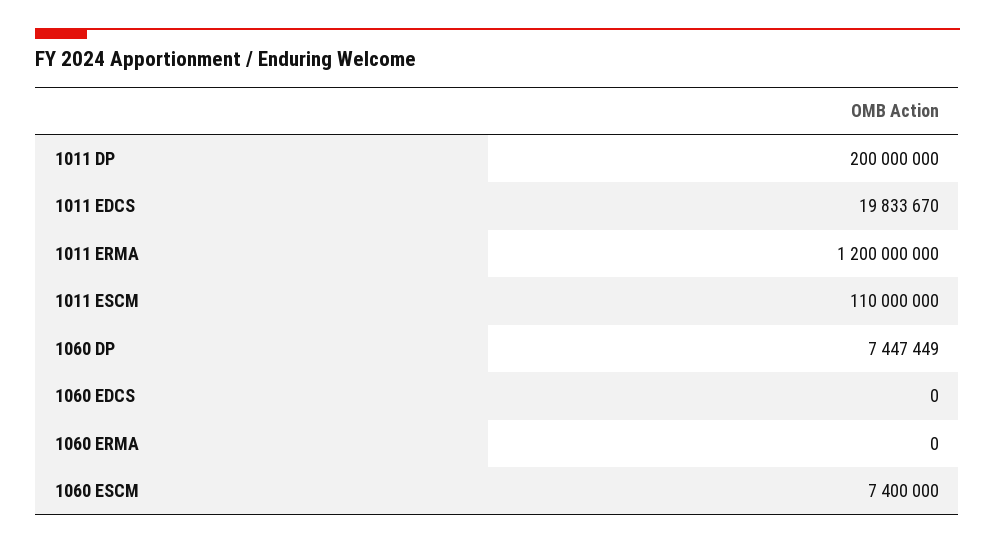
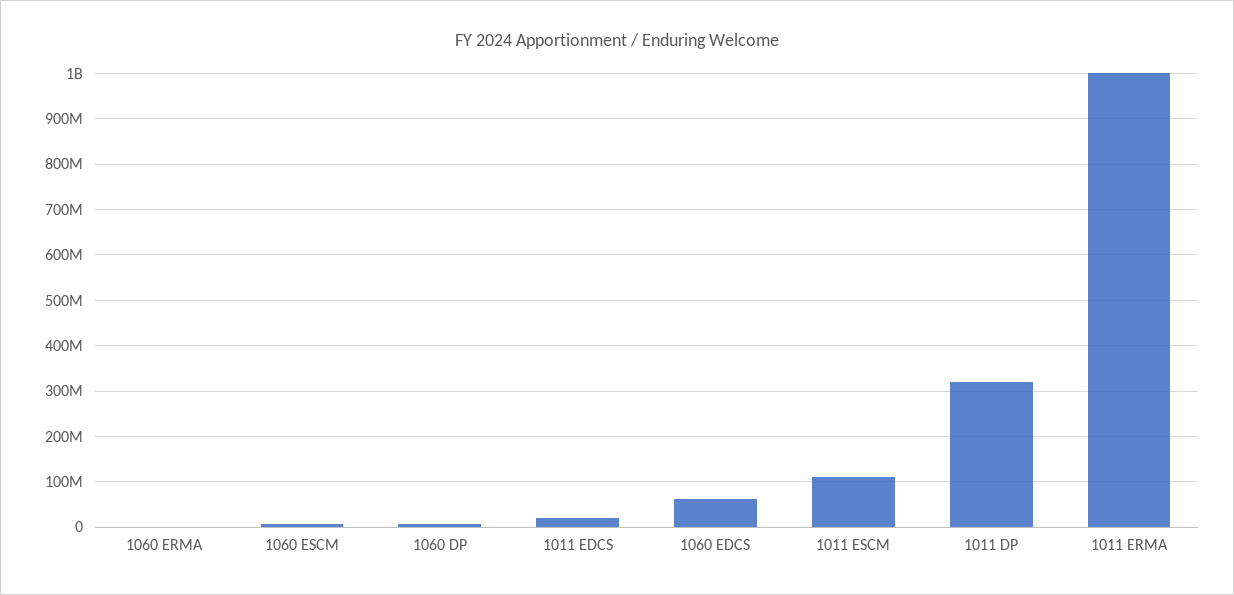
1011 DP: 200000000 -> 320000000
1011 ERMA: 1200000000 -> 1000000000
1060 EDCS: 0 -> 60000000

